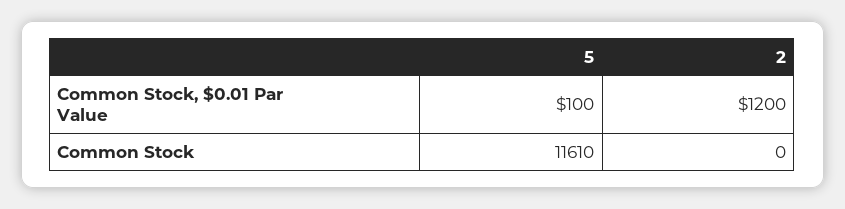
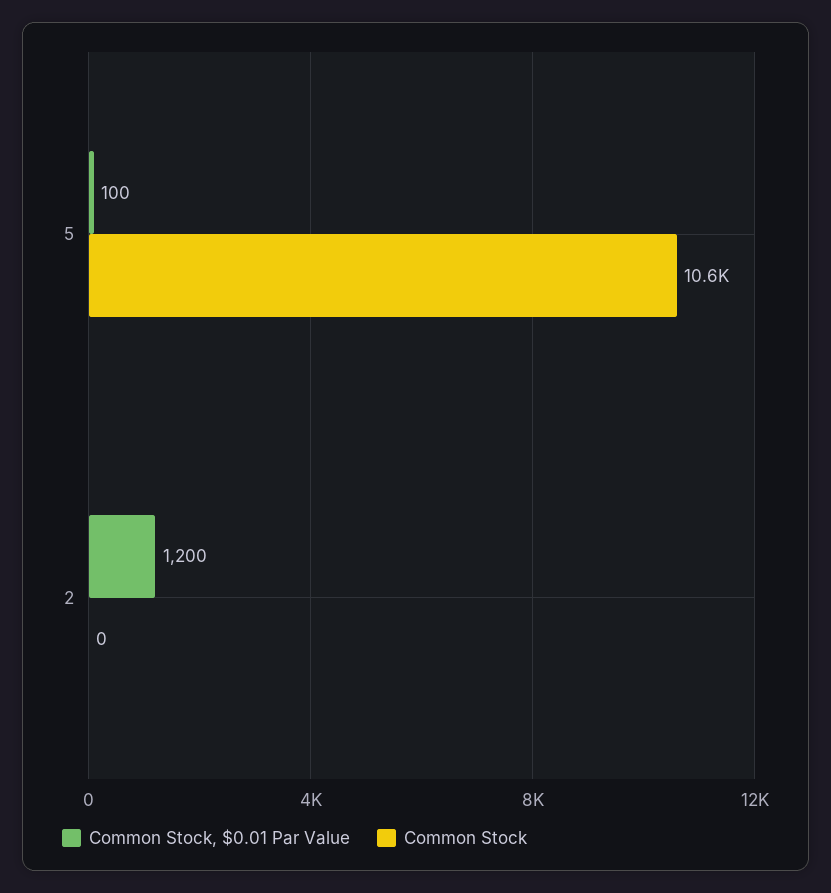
Common Stock, 5: 11610 -> 10600

